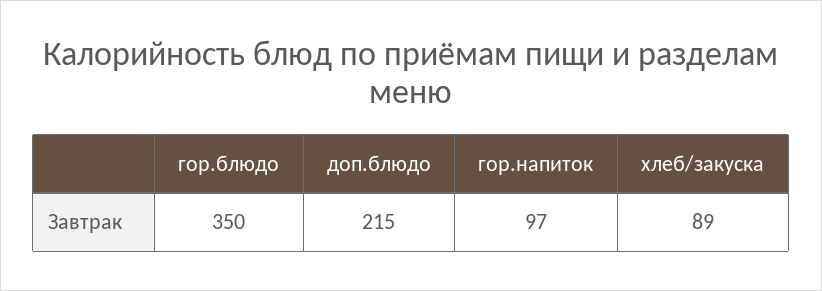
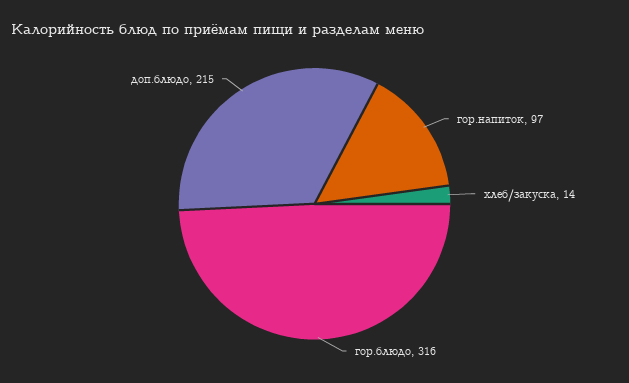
гор.блюдо: 350 -> 316
хлеб/закуска: 89 -> 14

